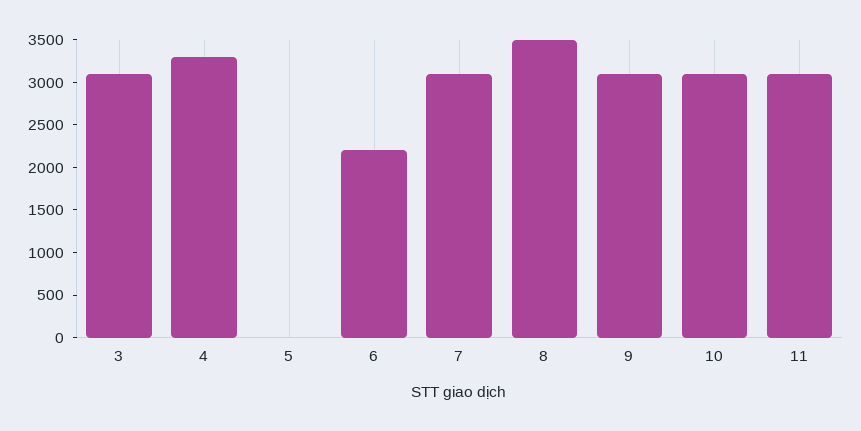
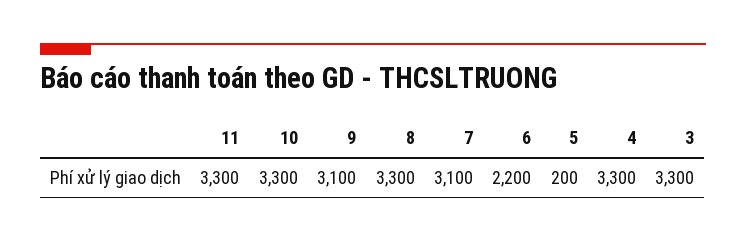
3: 3100 -> 3300
5: 0 -> 200
8: 3500 -> 3300
10: 3100 -> 3300
11: 3100 -> 3300

